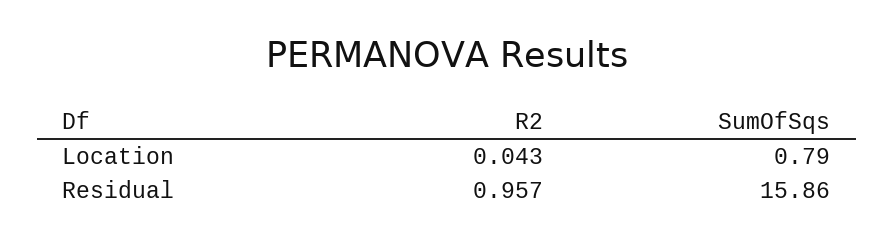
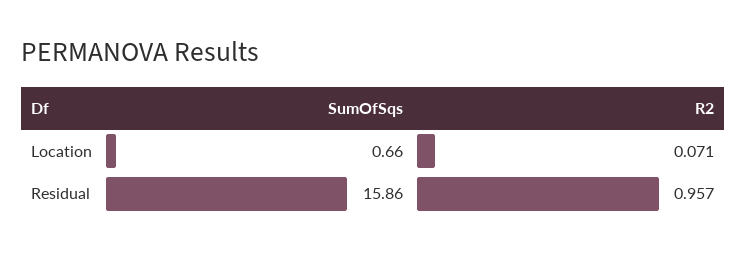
R2, Location: 0.043 -> 0.071
SumOfSqs, Location: 0.79 -> 0.66

